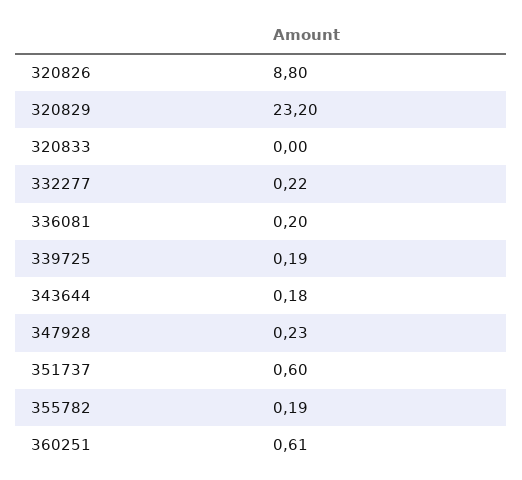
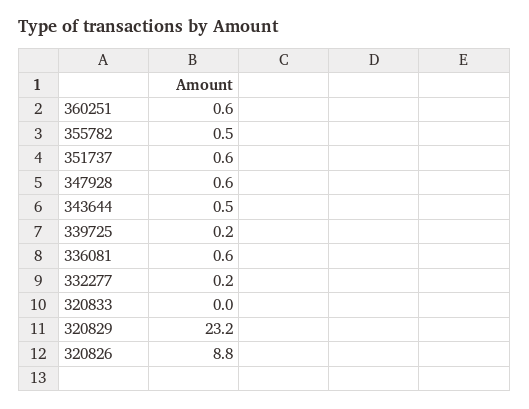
336081: 0.2 -> 0.6
343644: 0.18 -> 0.5
347928: 0.23 -> 0.6
355782: 0.19 -> 0.5

